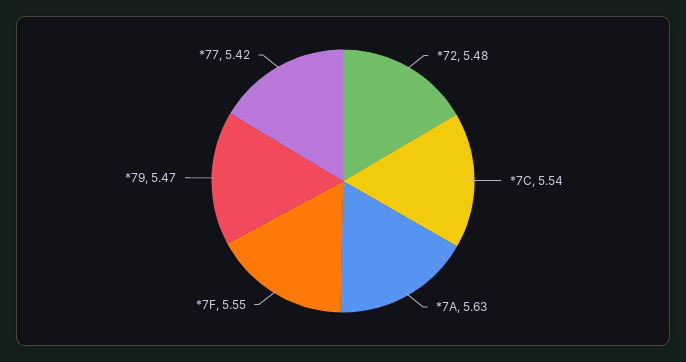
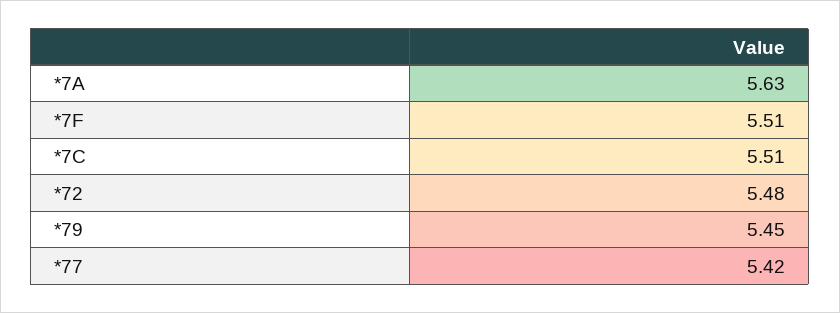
*7C: 5.54 -> 5.51
*7F: 5.55 -> 5.51
*79: 5.47 -> 5.45

